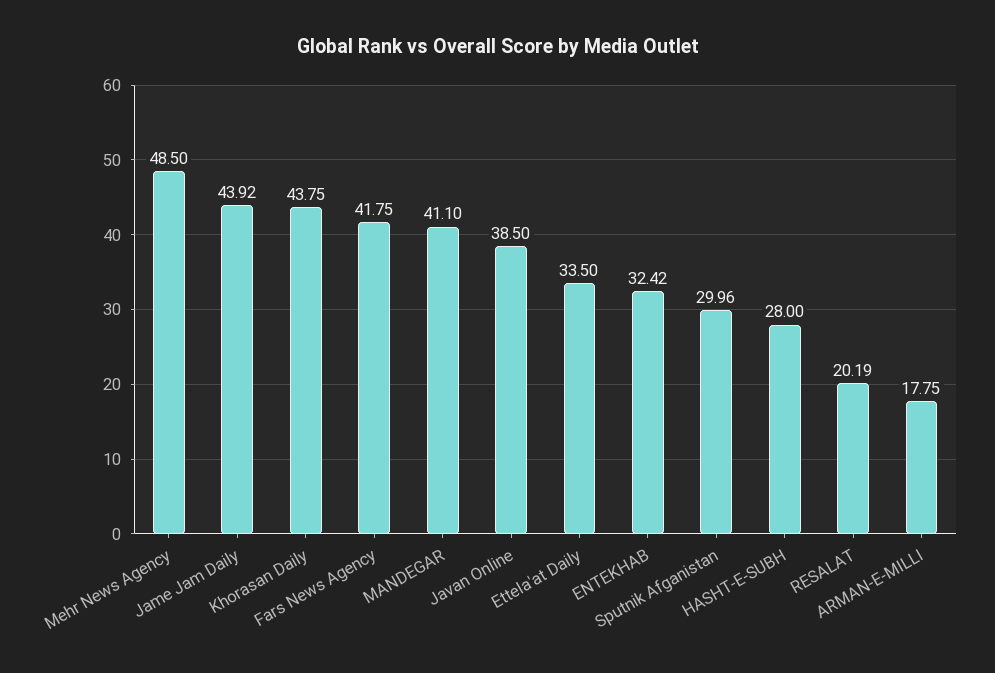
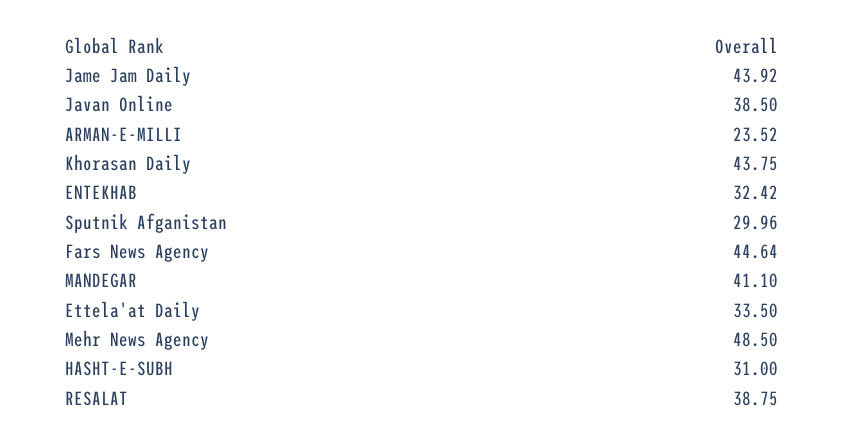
Fars News Agency: 41.75 -> 44.64
HASHT-E-SUBH: 28 -> 31
RESALAT: 20.19 -> 38.75
ARMAN-E-MILLI: 17.75 -> 23.52

